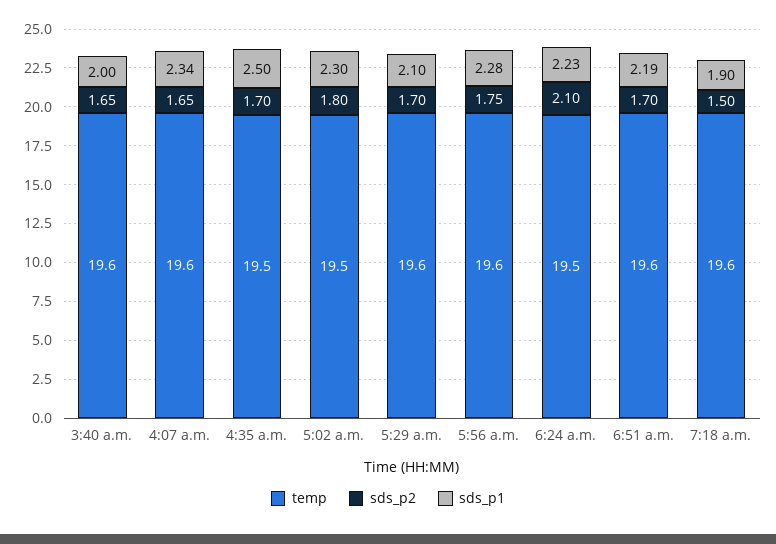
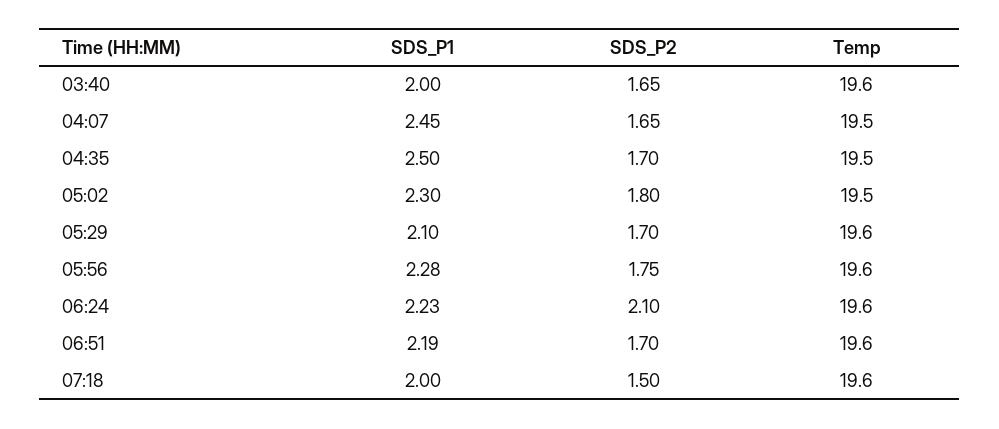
temp, 4:07 a.m.: 19.6 -> 19.5
sds_p1, 4:07 a.m.: 2.34 -> 2.45
temp, 6:24 a.m.: 19.5 -> 19.6
sds_p1, 7:18 a.m.: 1.9 -> 2

